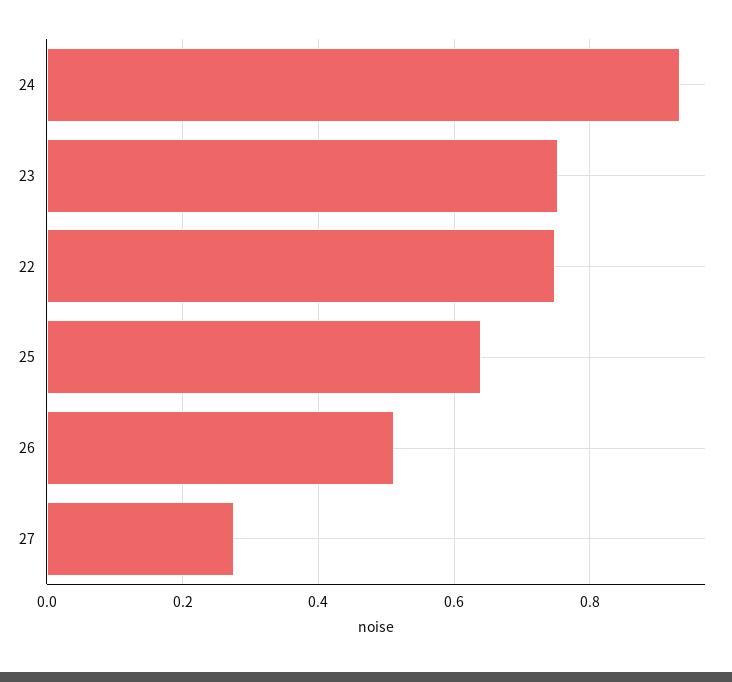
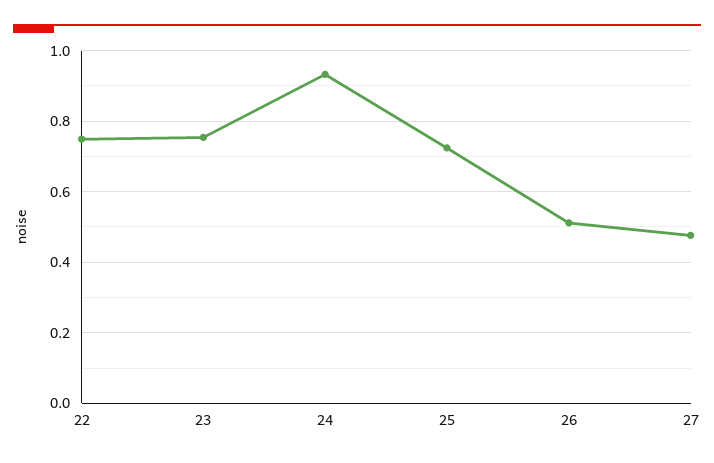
25: 0.64 -> 0.72
27: 0.28 -> 0.48

